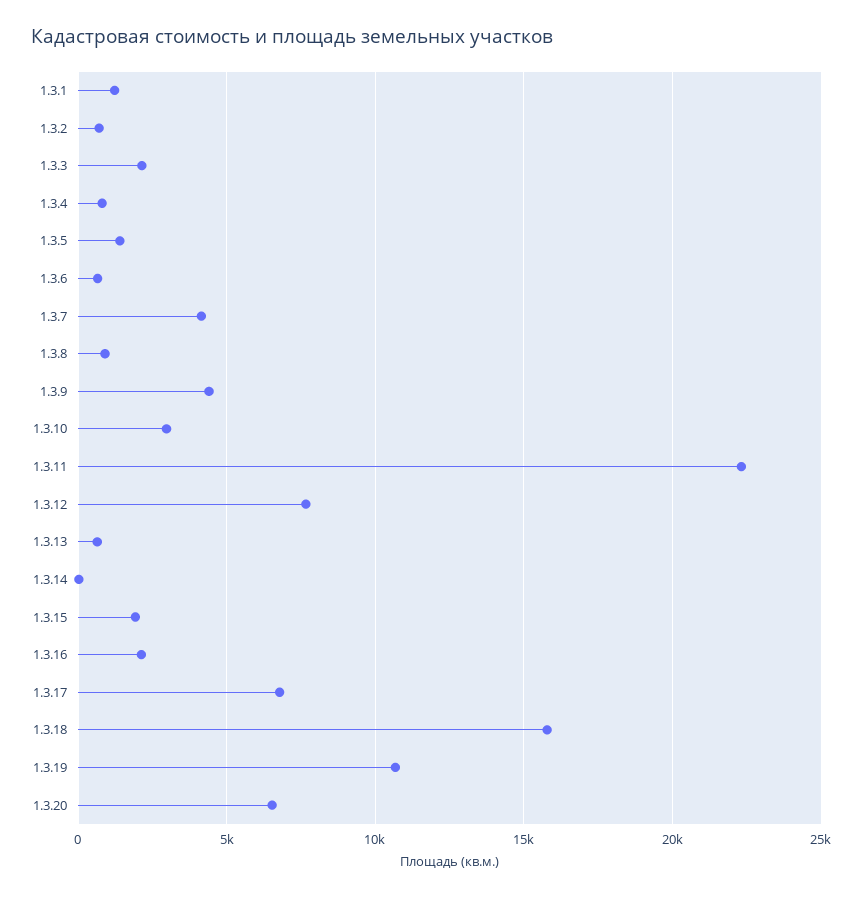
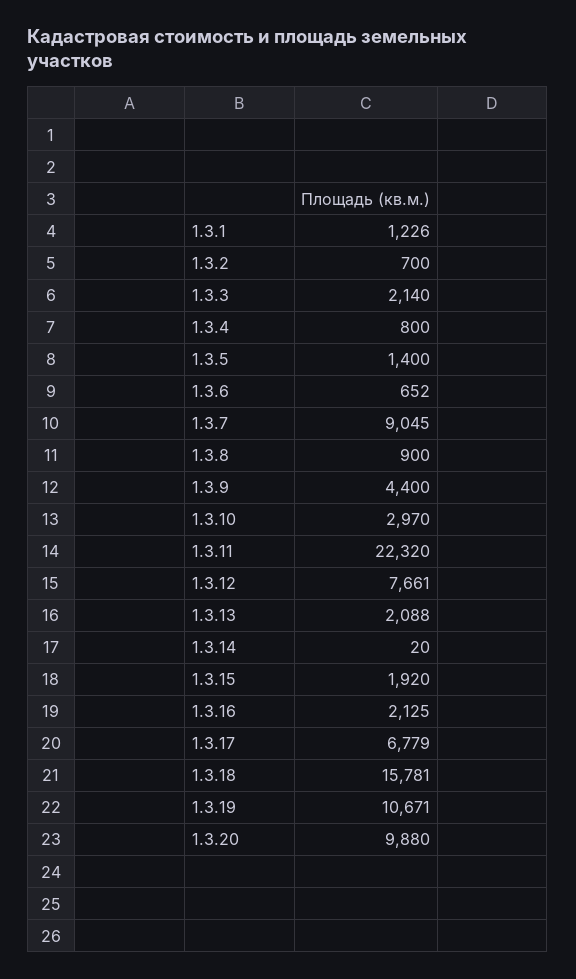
1.3.7: 4000 -> 9045
1.3.13: 500 -> 2088
1.3.20: 6500 -> 9880

